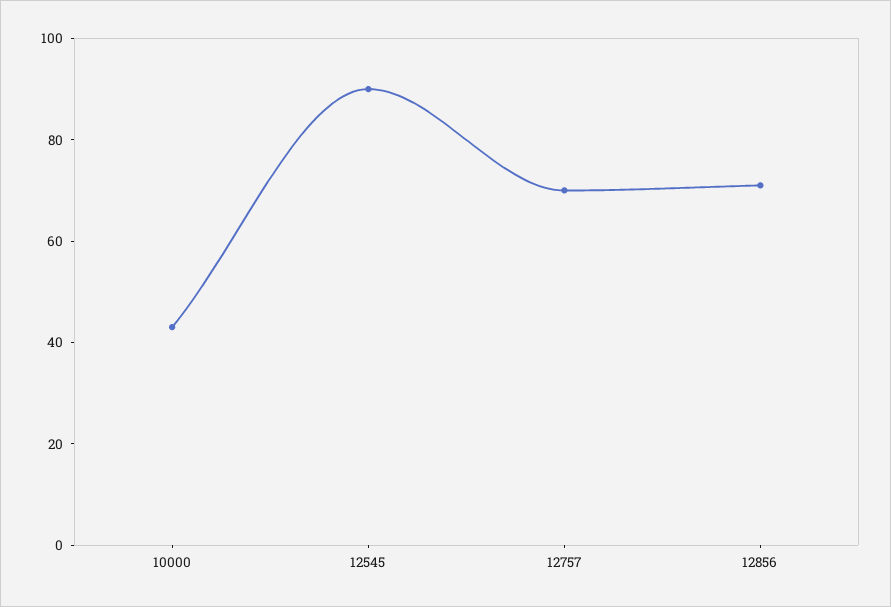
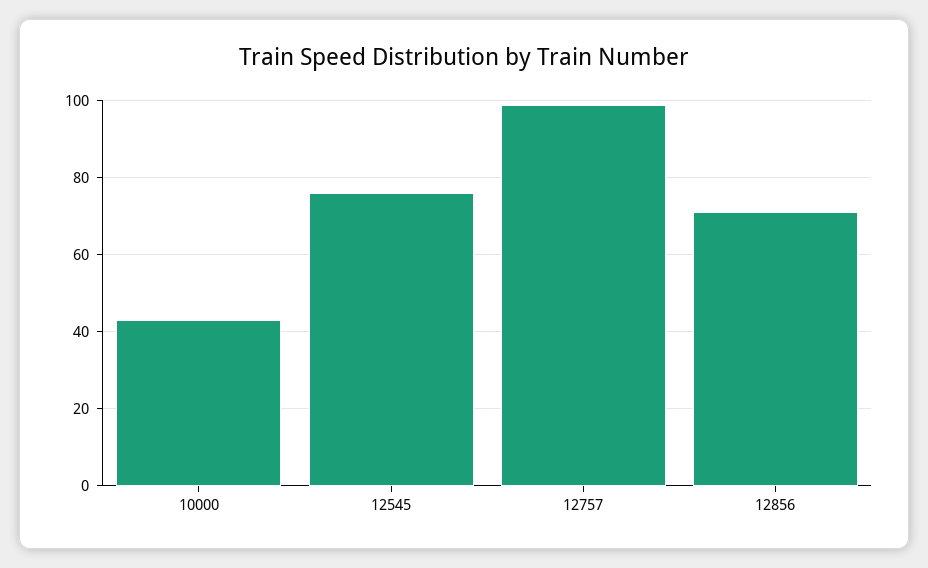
12545: 90 -> 75
12757: 70 -> 100

